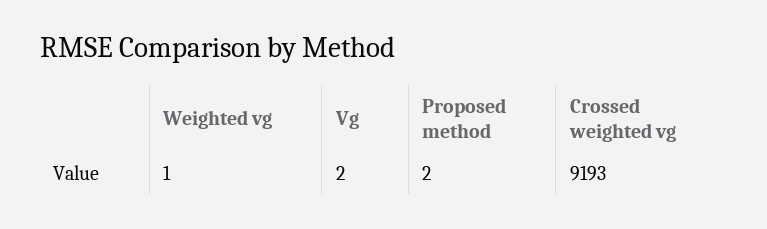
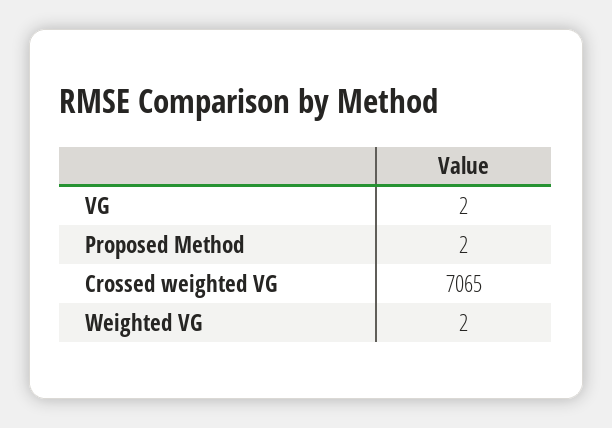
Weighted vg: 1 -> 2
Crossed weighted vg: 9193 -> 7065

